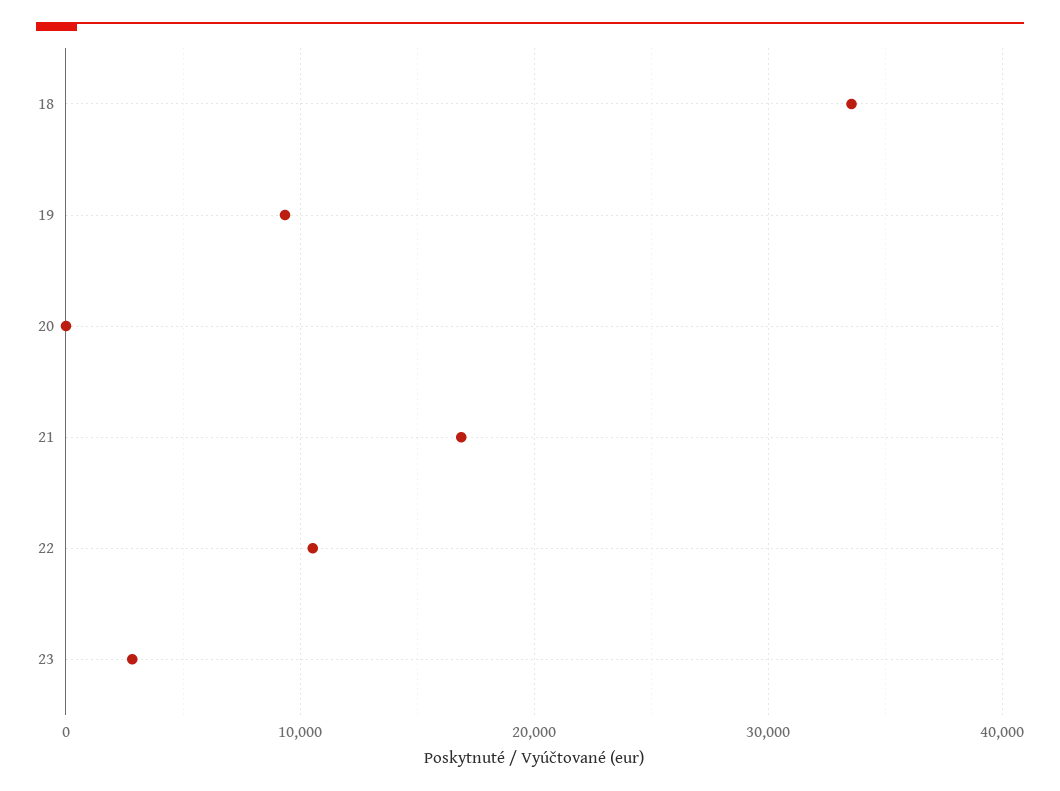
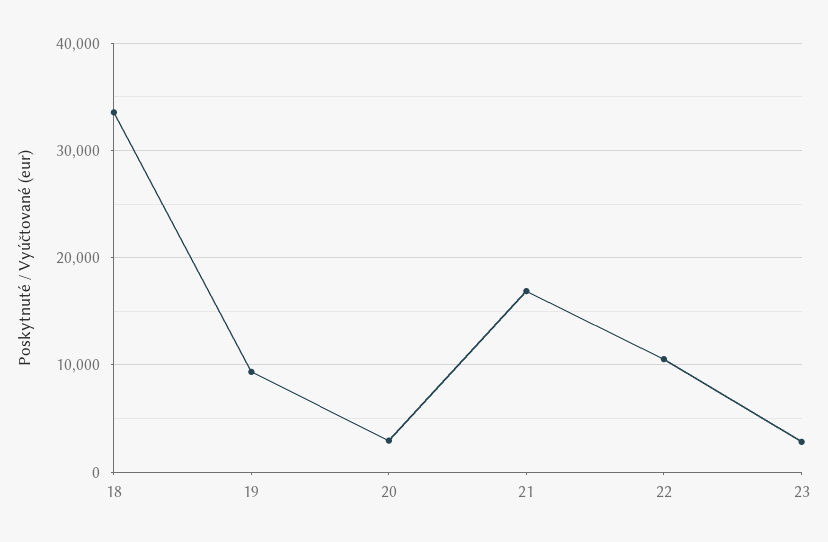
20: 0 -> 3000

